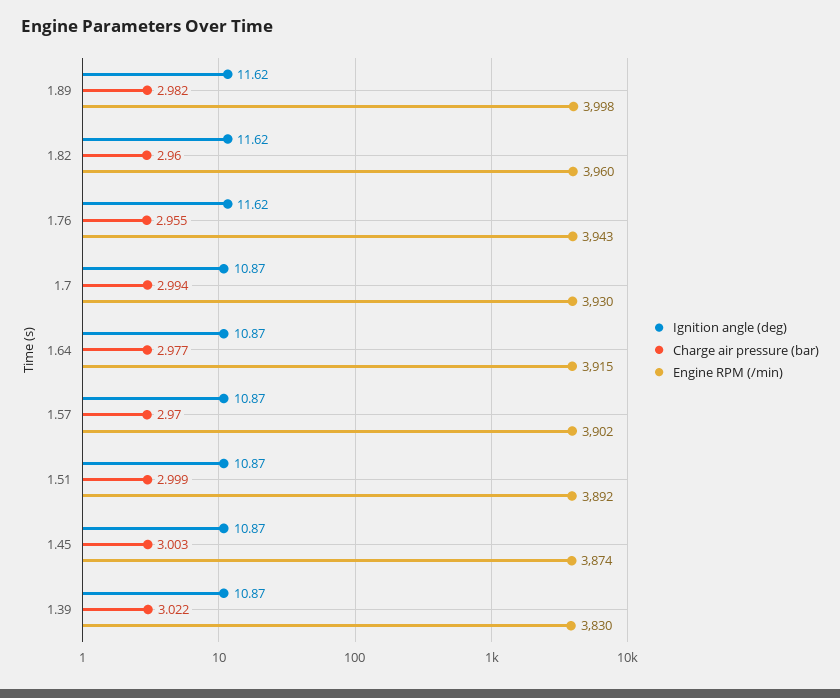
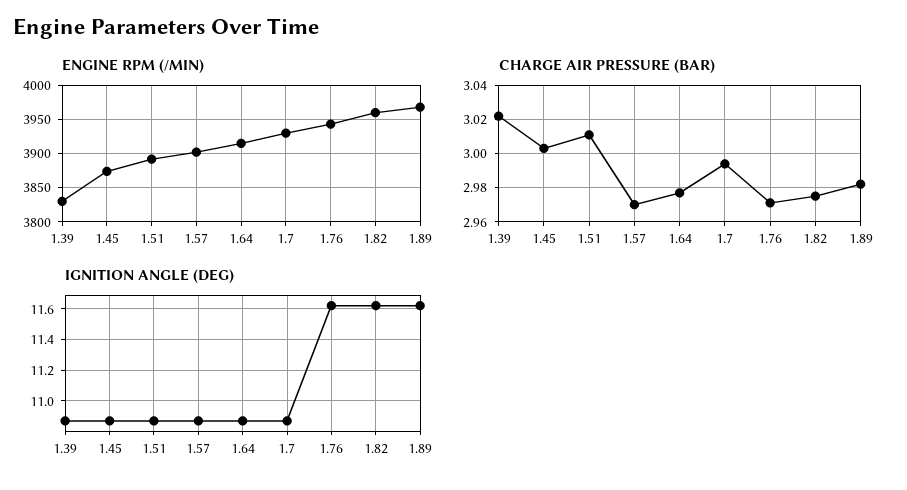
Engine RPM (/min), 1.89: 3998 -> 3970
Charge air pressure (bar), 1.82: 2.96 -> 2.975
Charge air pressure (bar), 1.76: 2.955 -> 2.97
Charge air pressure (bar), 1.51: 2.999 -> 3.01

